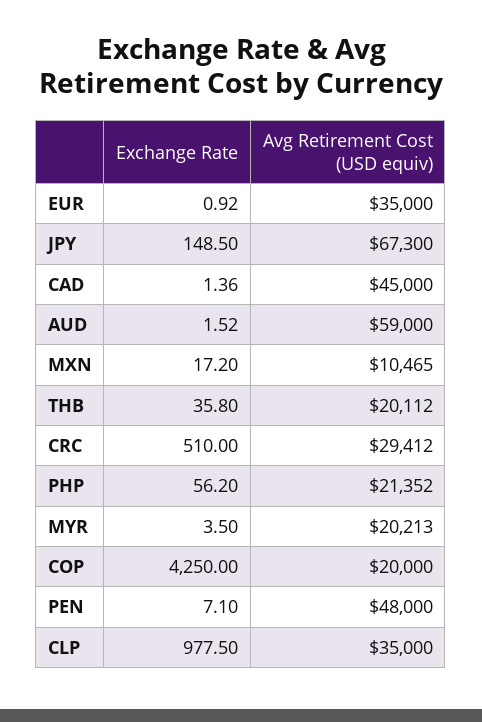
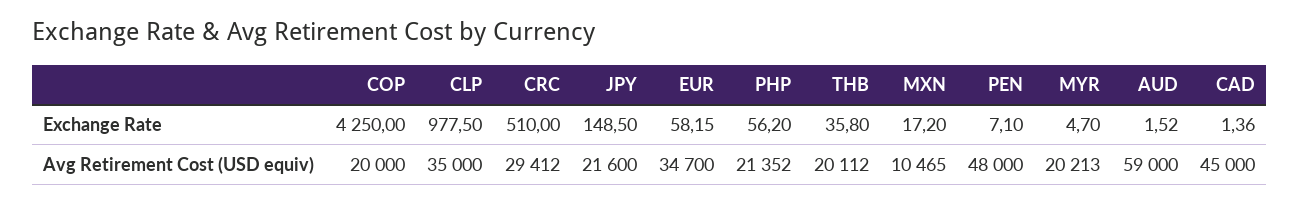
Exchange Rate, EUR: 0.92 -> 58.15
Avg Retirement Cost (USD equiv), EUR: 35000 -> 34700
Avg Retirement Cost (USD equiv), JPY: 67300 -> 21600
Exchange Rate, MYR: 3.5 -> 4.7

